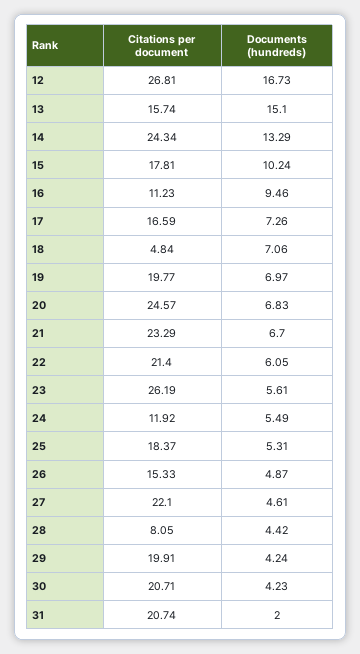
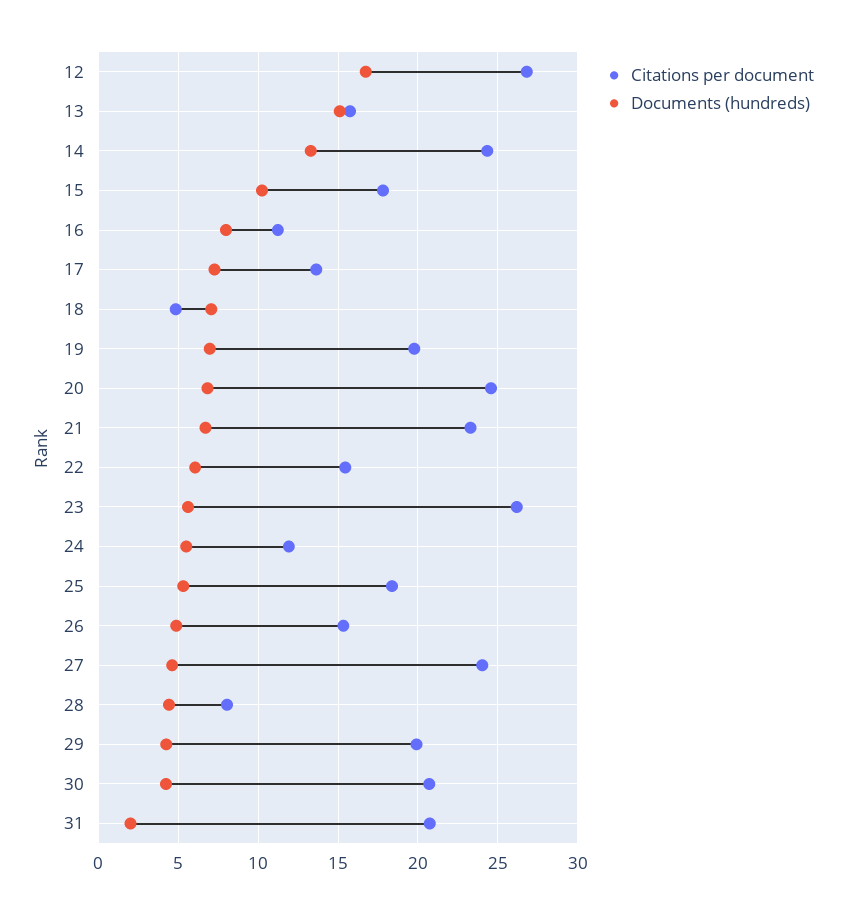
Documents (hundreds), 16: 9.46 -> 8
Citations per document, 17: 16.59 -> 13.5
Citations per document, 22: 21.4 -> 15.5
Citations per document, 27: 22.1 -> 24

